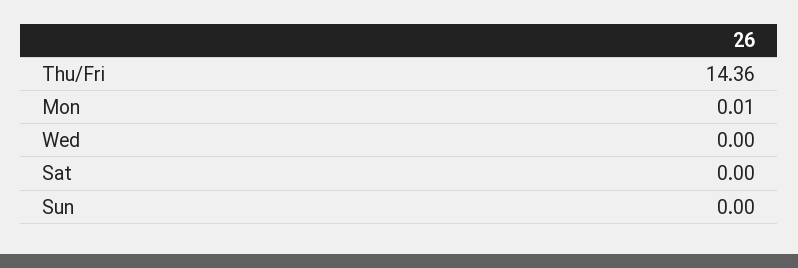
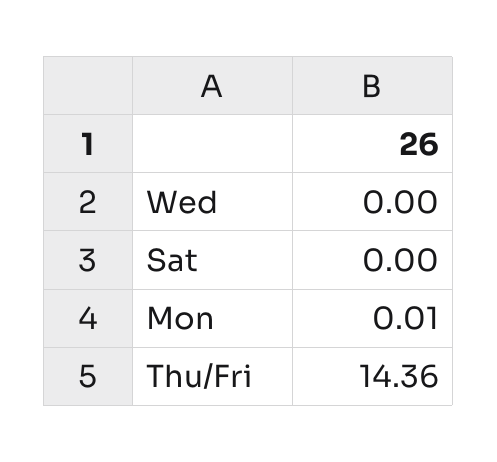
Sun: 0 -> none

